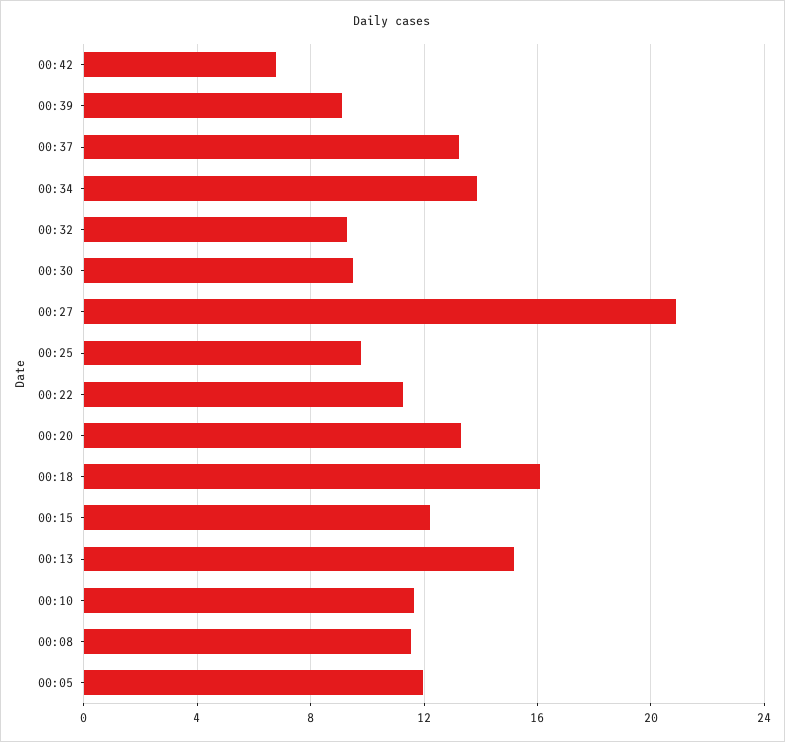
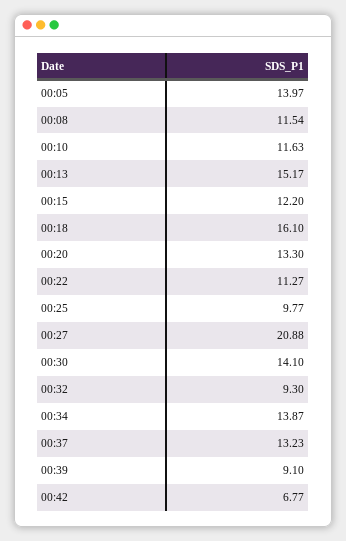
00:30: 9.5 -> 14.1
00:05: 12 -> 13.97

